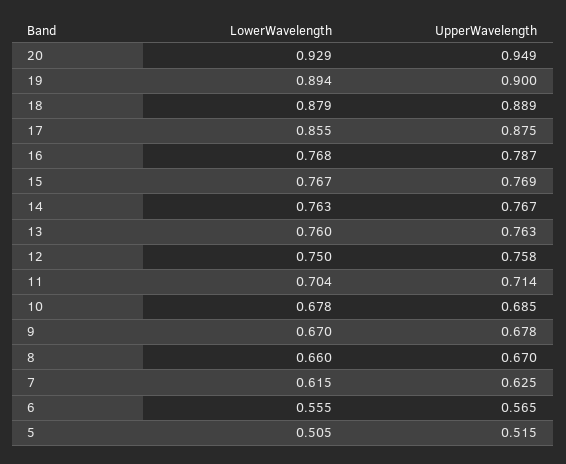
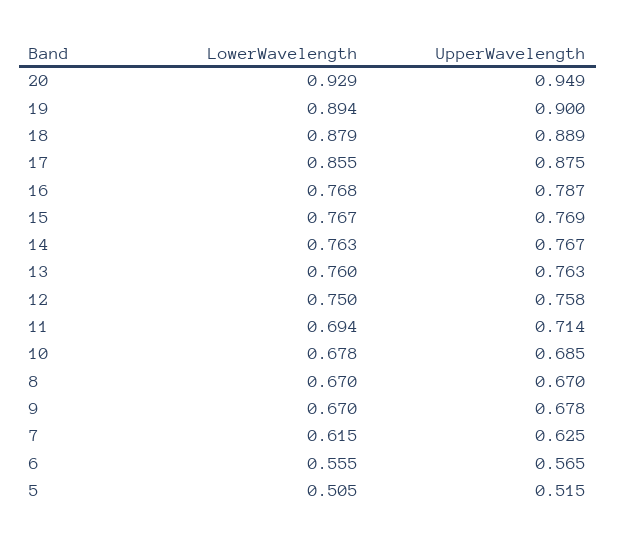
LowerWavelength, 11: 0.704 -> 0.694
LowerWavelength, 8: 0.66 -> 0.67

